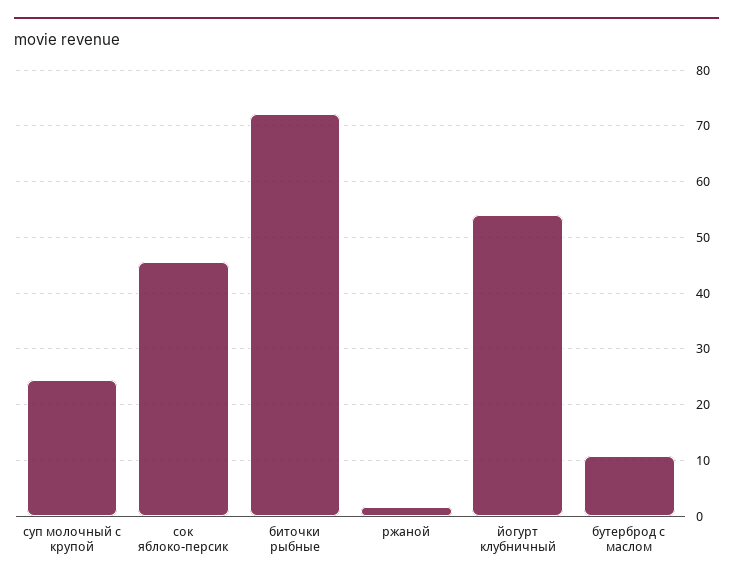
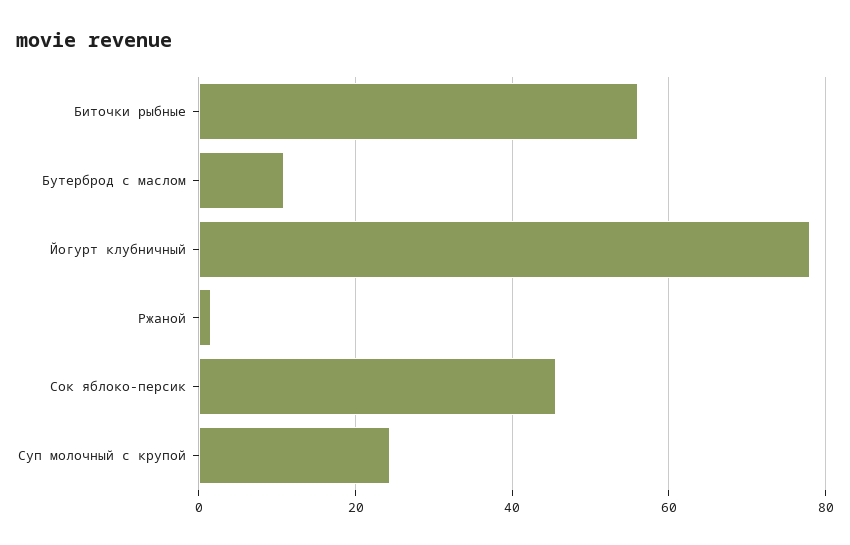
биточки рыбные: 72 -> 56
йогурт клубничный: 54 -> 78

